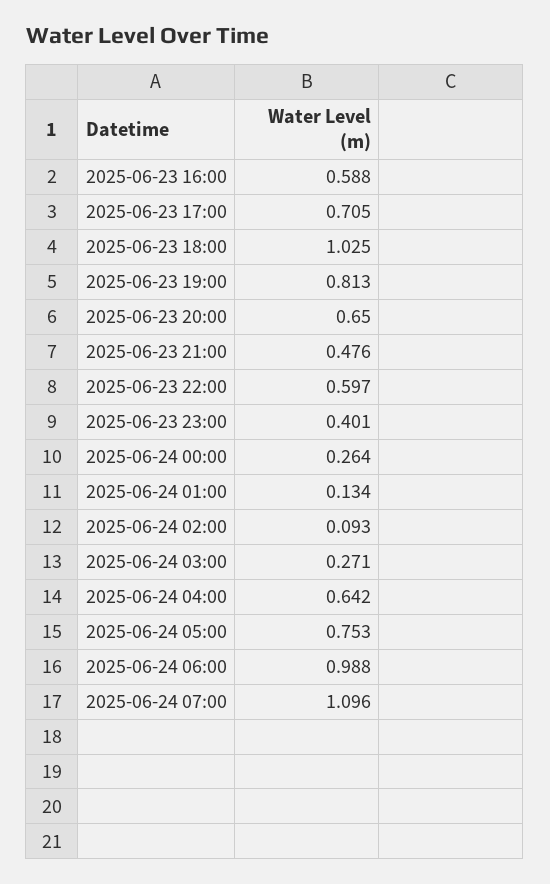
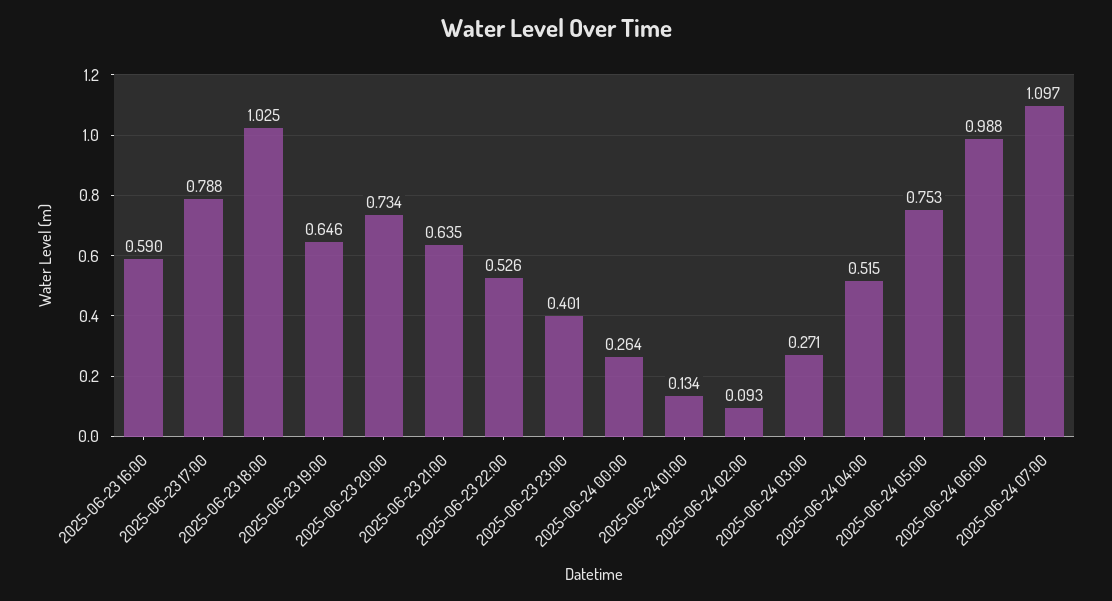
2025-06-23 16:00: 0.588 -> 0.59
2025-06-23 17:00: 0.705 -> 0.788
2025-06-23 19:00: 0.813 -> 0.646
2025-06-23 20:00: 0.65 -> 0.734
2025-06-23 21:00: 0.476 -> 0.635
2025-06-23 22:00: 0.597 -> 0.526
2025-06-24 04:00: 0.642 -> 0.515
2025-06-24 07:00: 1.096 -> 1.097

